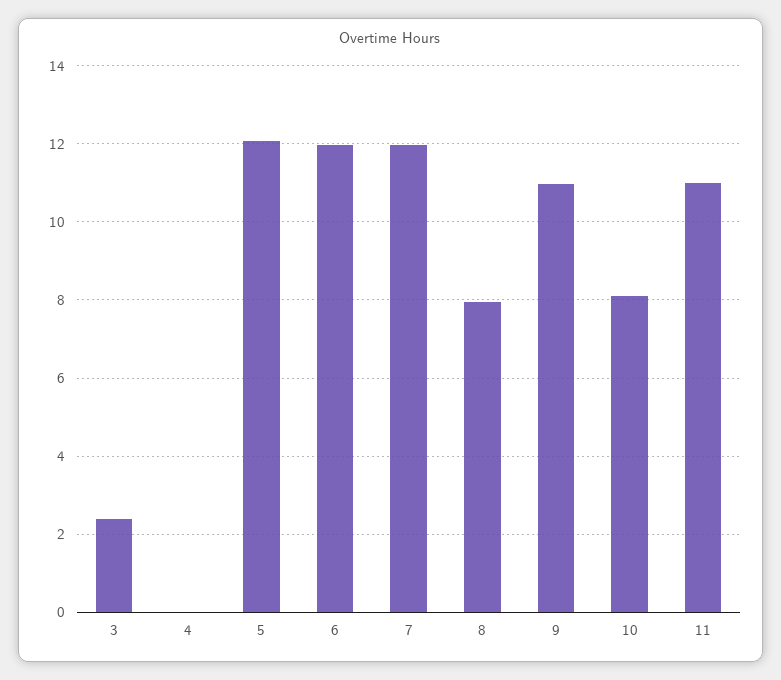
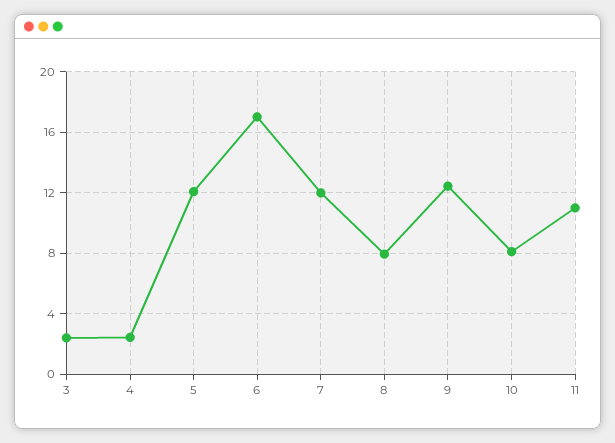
4: 0 -> 2.5
6: 12 -> 17
9: 11 -> 12.5

